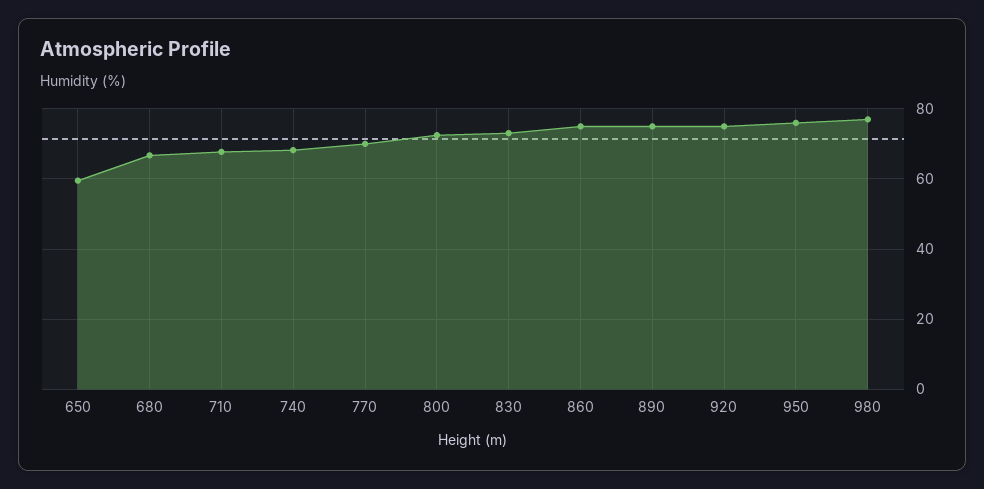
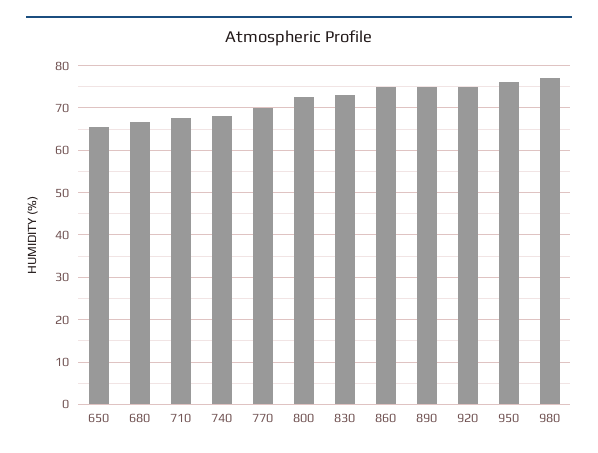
650: 60 -> 66

